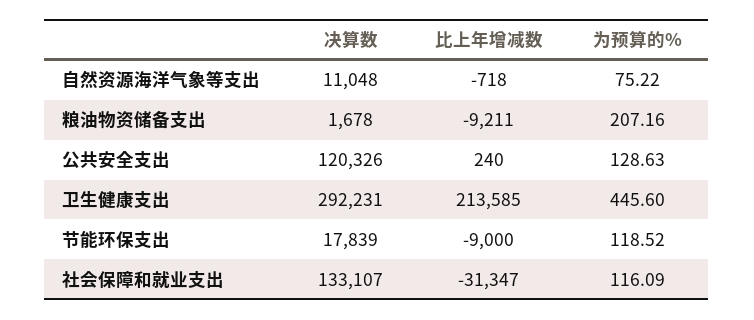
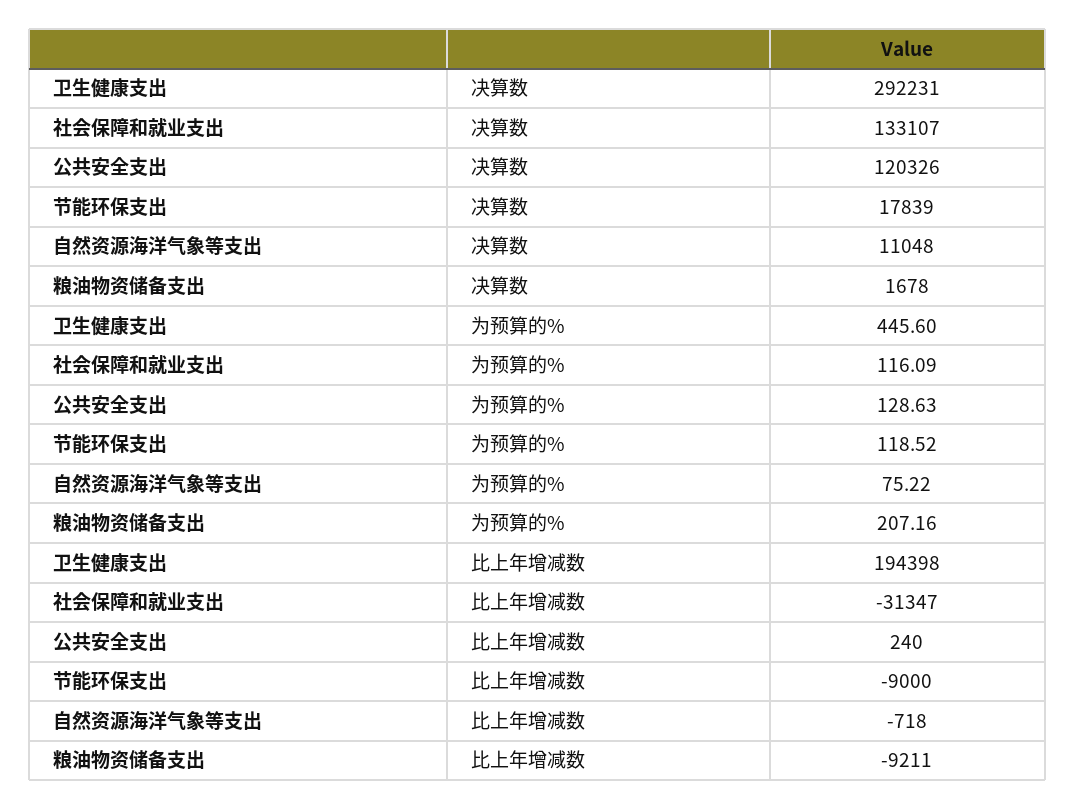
比上年增减数, 卫生健康支出: 213585 -> 194398

